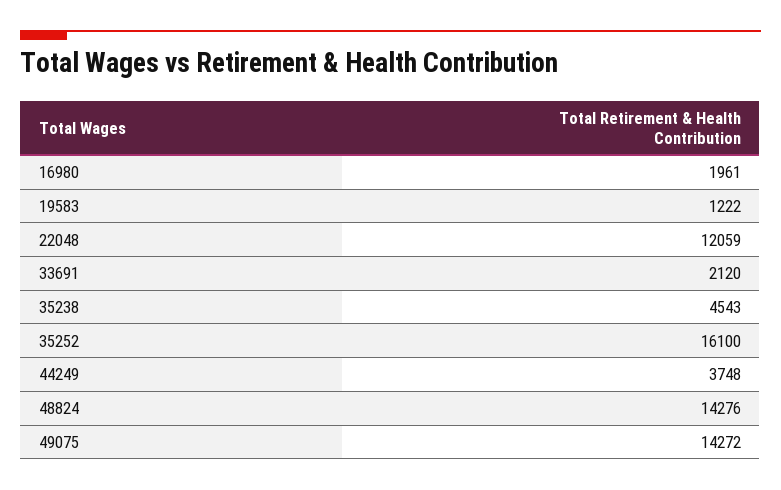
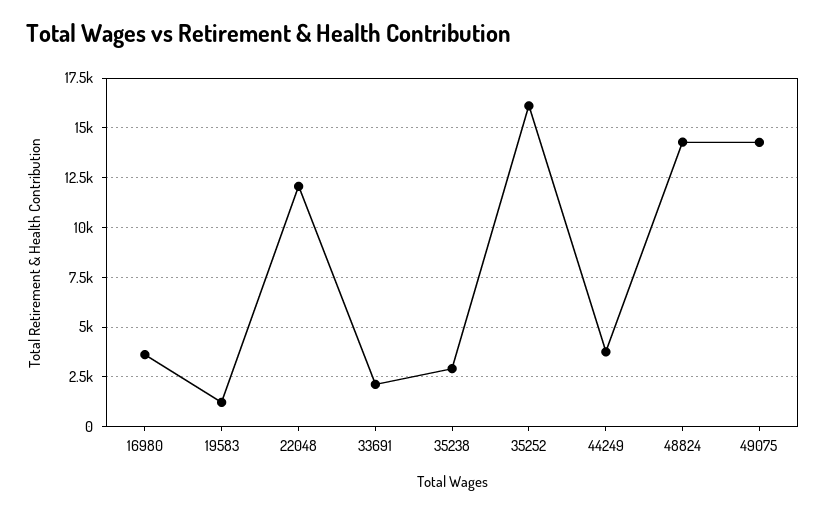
16980: 1961 -> 3500
35238: 4543 -> 3000

